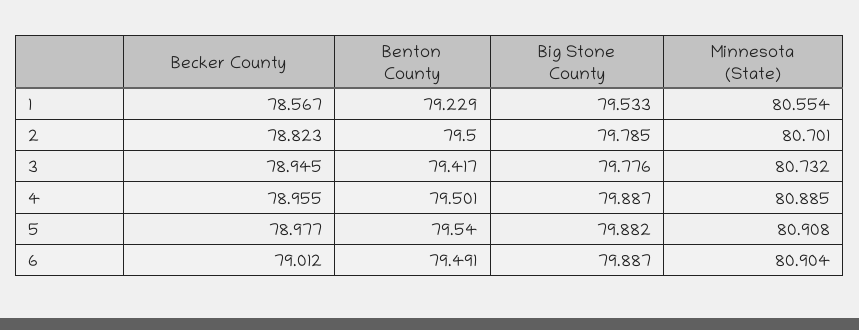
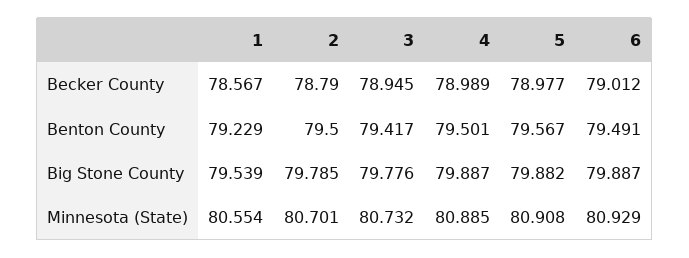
Big Stone County, 1: 79.533 -> 79.539
Becker County, 2: 78.823 -> 78.79
Becker County, 4: 78.955 -> 78.989
Benton County, 5: 79.54 -> 79.567
Minnesota (State), 6: 80.904 -> 80.929

